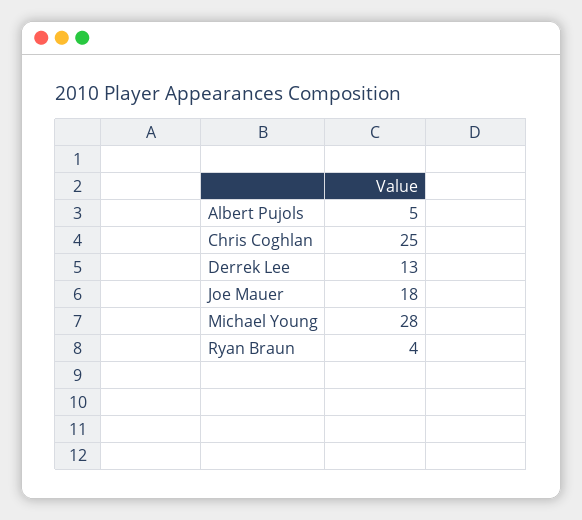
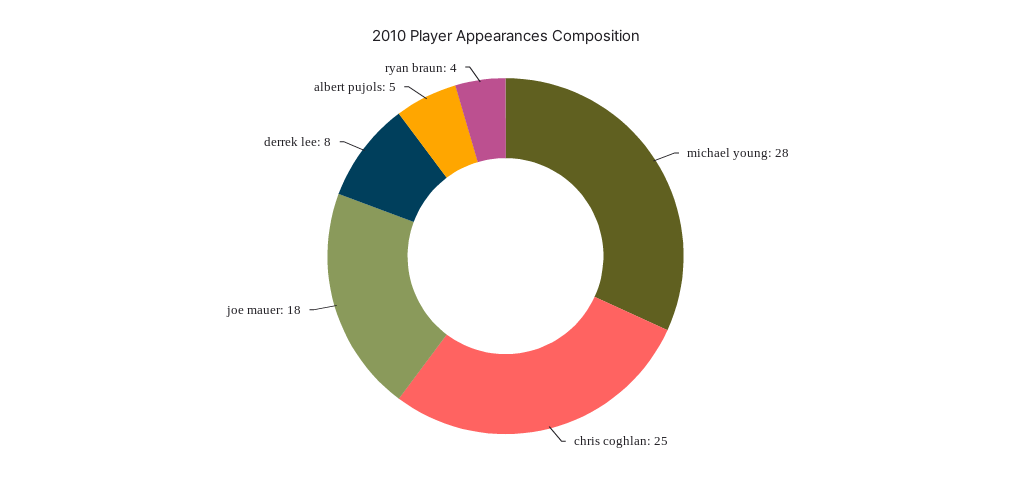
Derrek Lee: 13 -> 8

